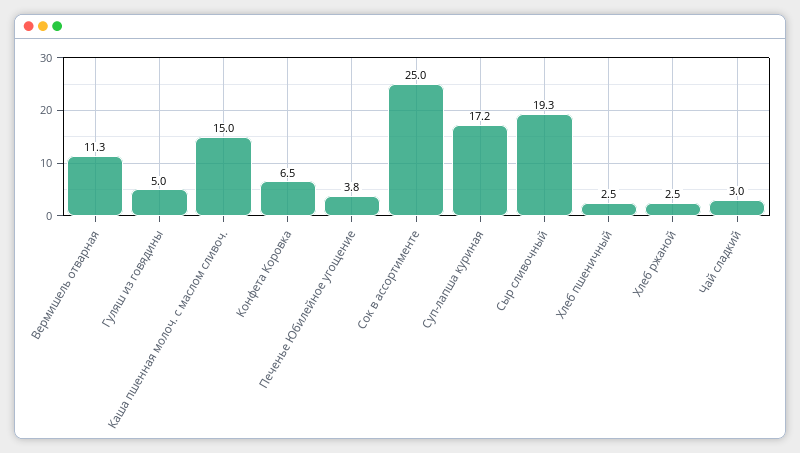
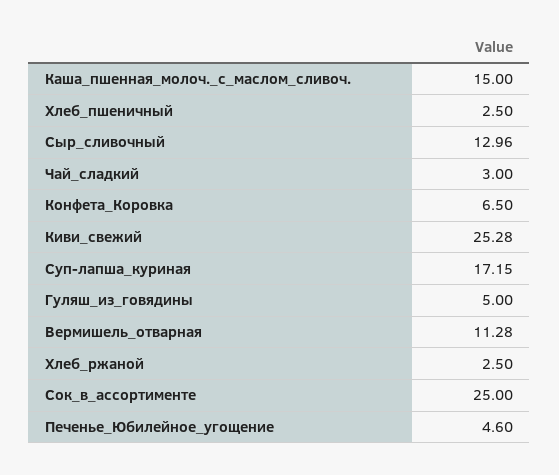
Печенье Юбилейное угощение: 3.8 -> 4.6
Сыр сливочный: 19.3 -> 12.96
Киви_свежий: none -> 25.28

